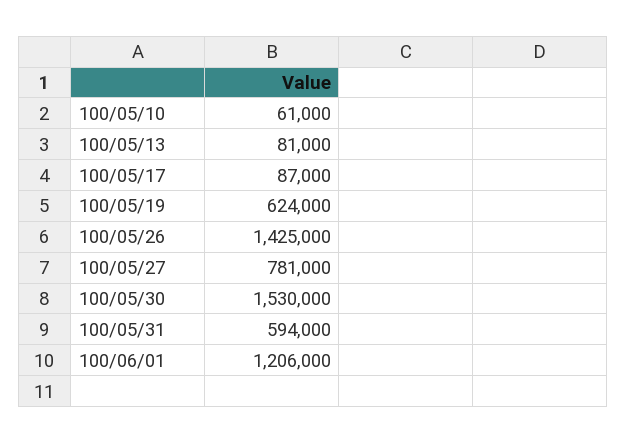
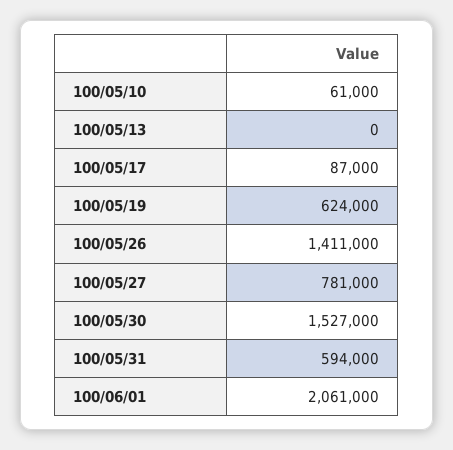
100/05/13: 81000 -> 0
100/05/26: 1425000 -> 1411000
100/05/30: 1530000 -> 1527000
100/06/01: 1206000 -> 2061000

